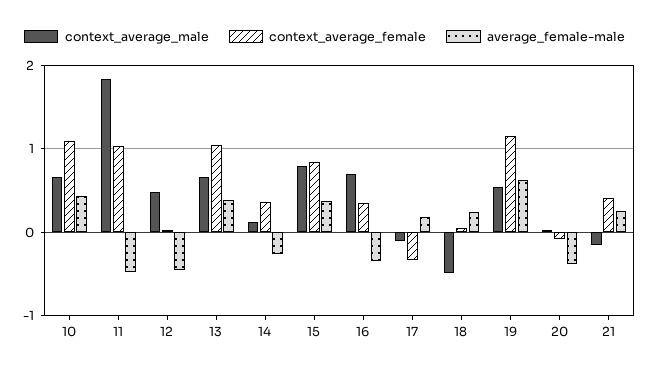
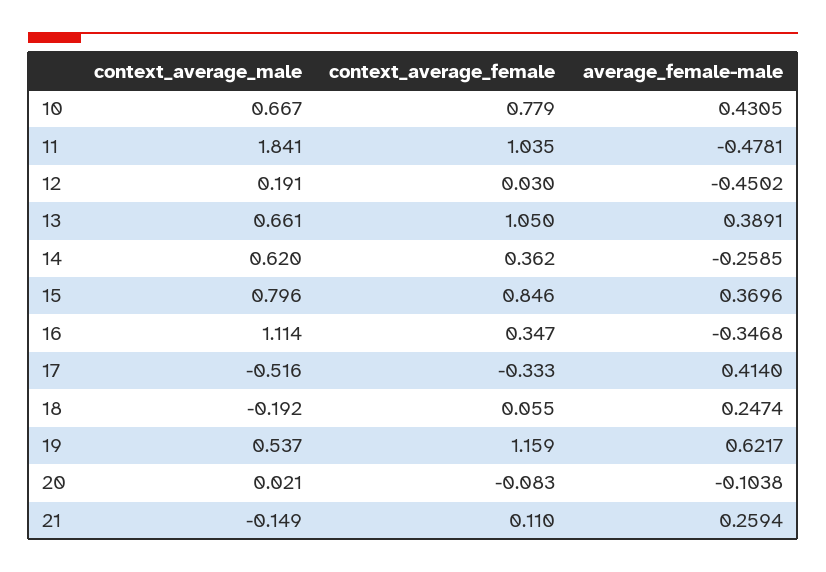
context_average_female, 10: 1.1 -> 0.779
context_average_male, 12: 0.5 -> 0.191
context_average_male, 14: 0.1 -> 0.62
context_average_male, 16: 0.7 -> 1.114
context_average_male, 17: -0.1 -> -0.516
average_female-male, 17: 0.2 -> 0.414
context_average_male, 18: -0.5 -> -0.192
average_female-male, 20: -0.4 -> -0.1038
context_average_female, 21: 0.4 -> 0.11

